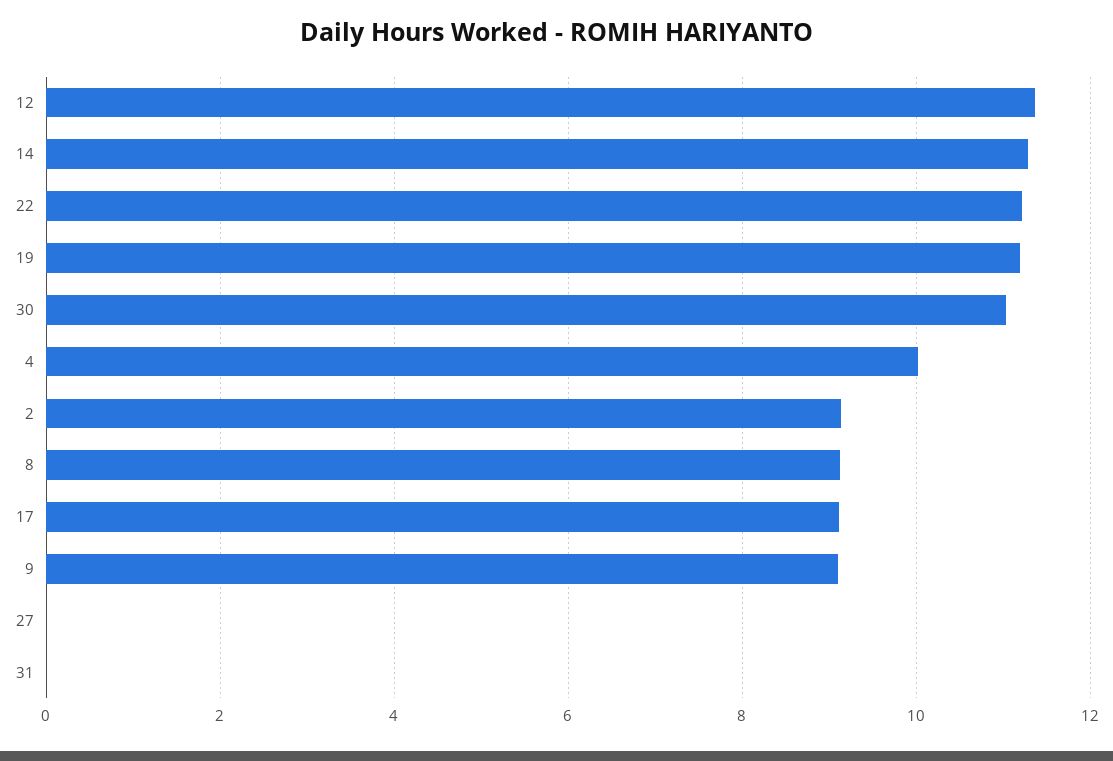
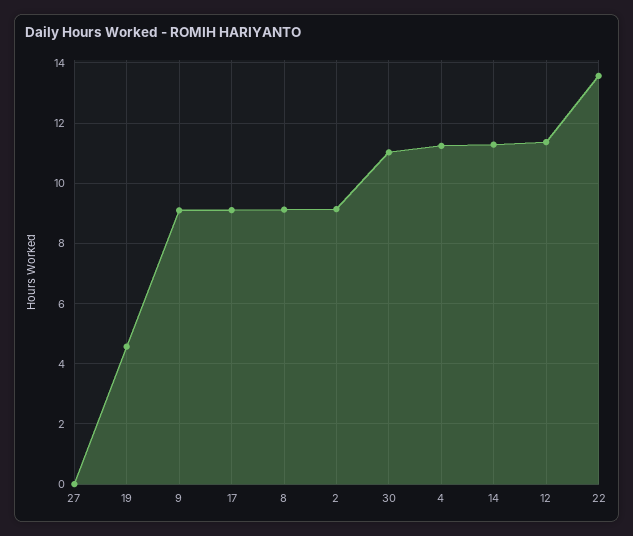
22: 11.2 -> 13.6
19: 11.2 -> 4.6
4: 10 -> 11.2
31: 0 -> none

